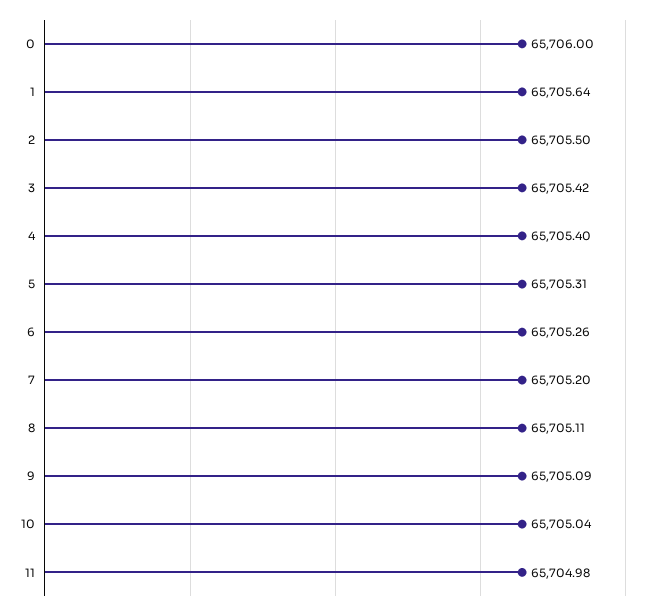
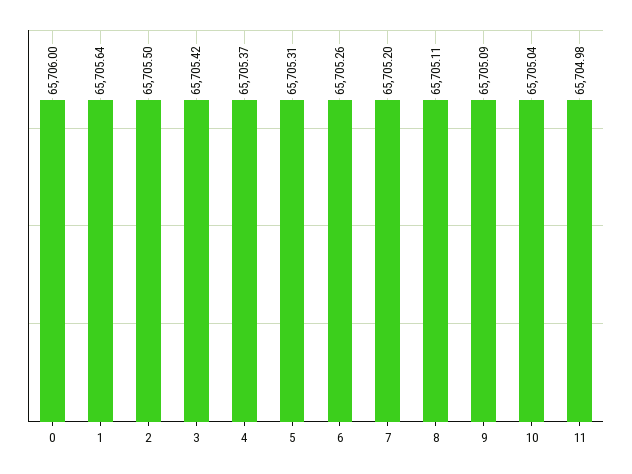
4: 65705.4 -> 65705.37

